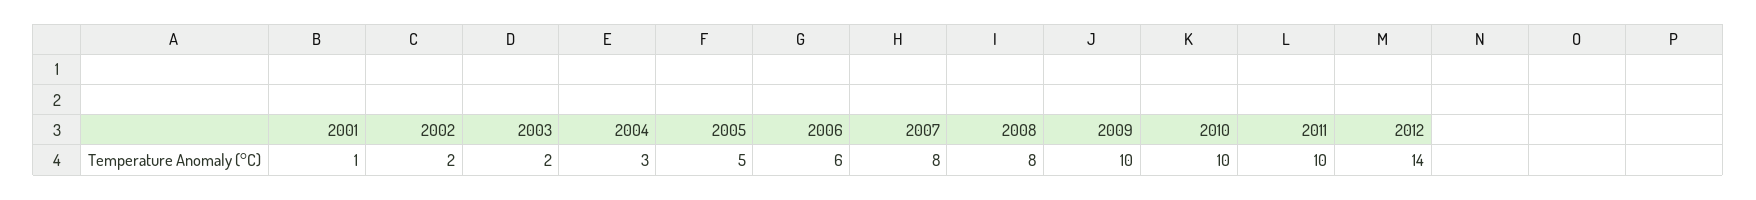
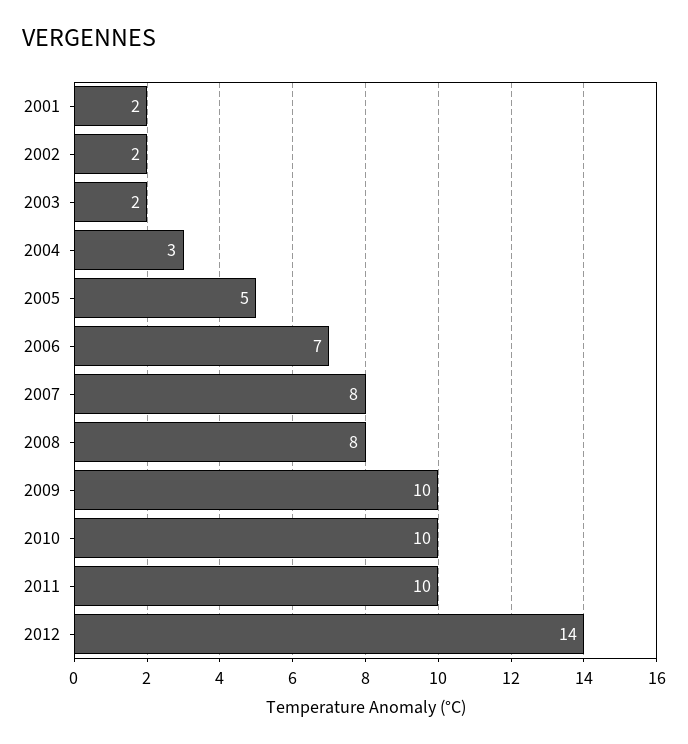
2001: 1 -> 2
2006: 6 -> 7

